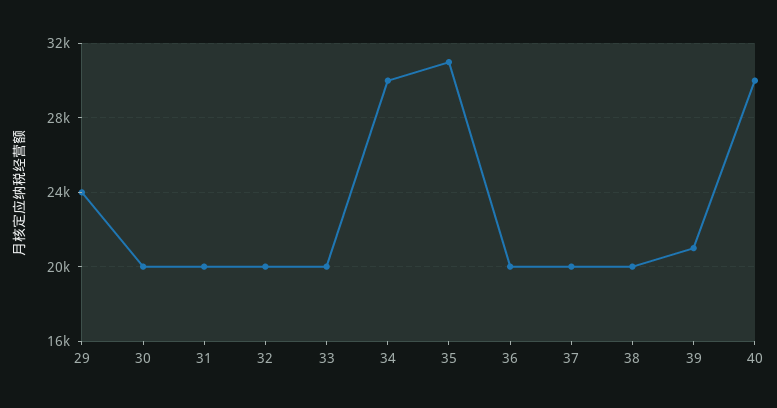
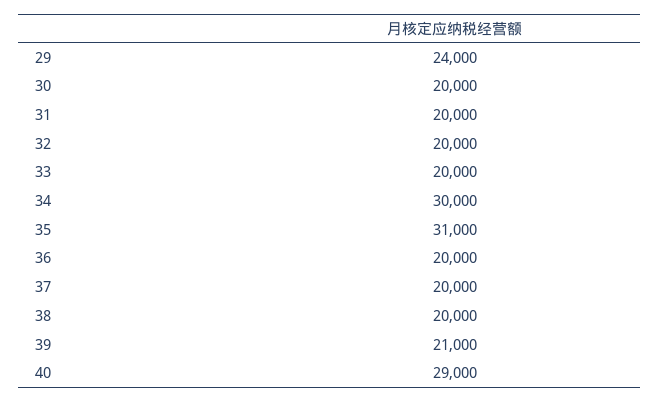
40: 30000 -> 29000

